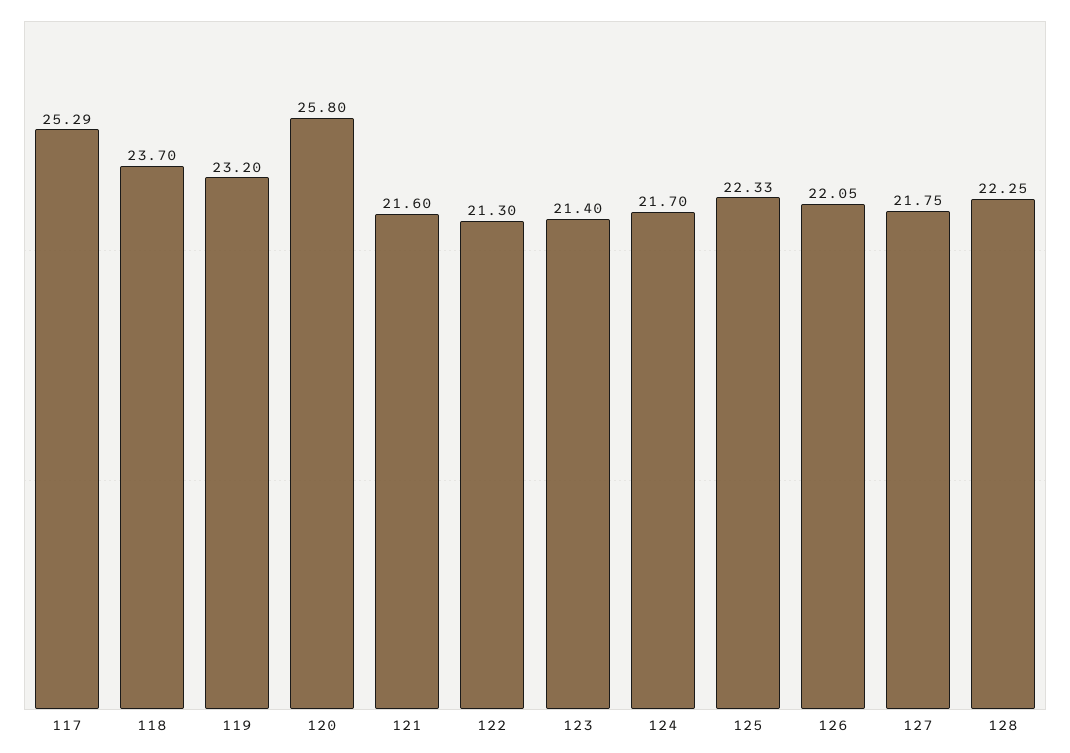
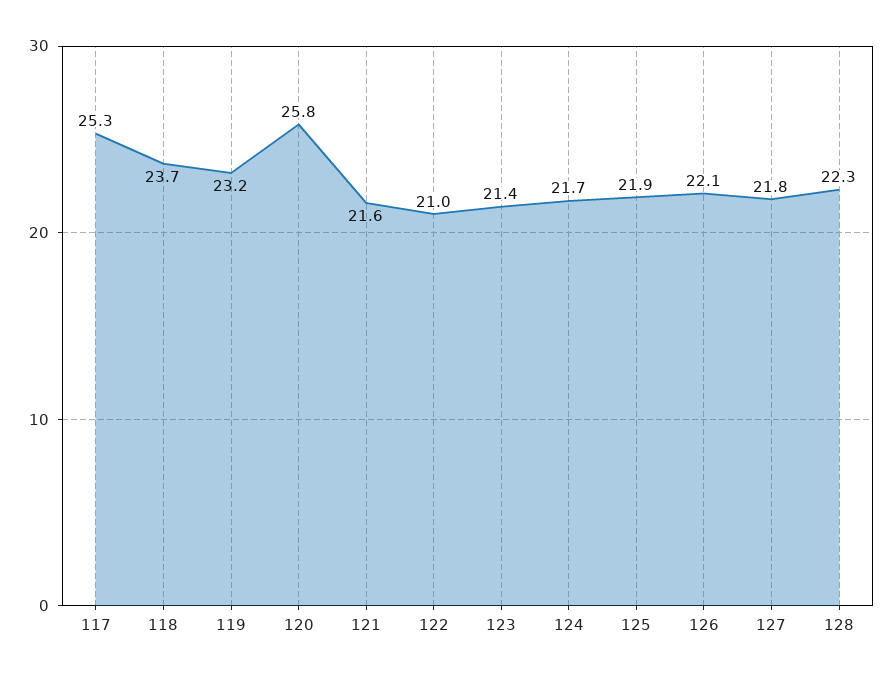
122: 21.3 -> 21
125: 22.33 -> 21.9

